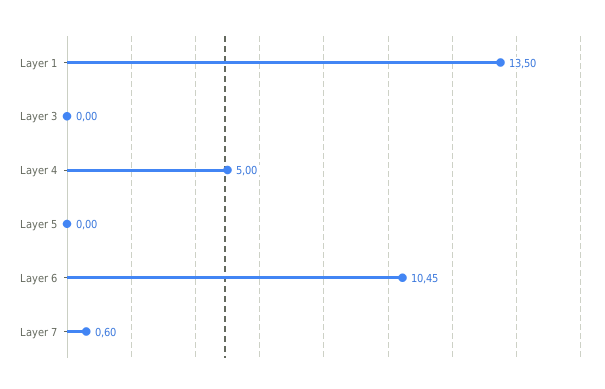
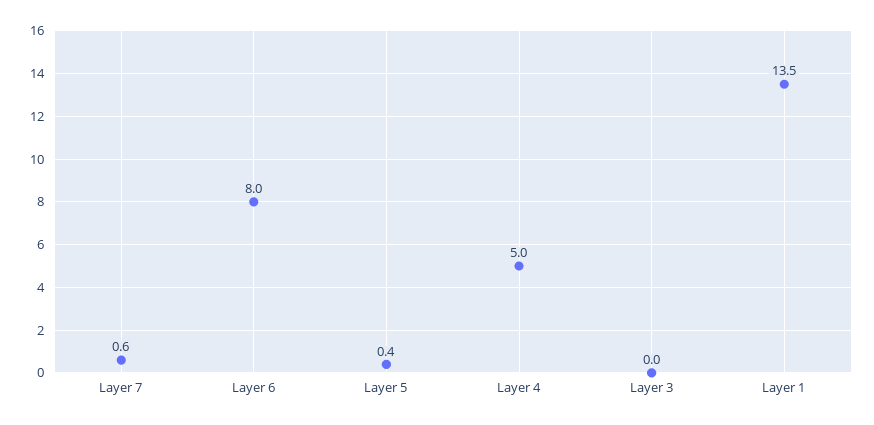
Layer 5: 0 -> 0.4
Layer 6: 10.45 -> 8

